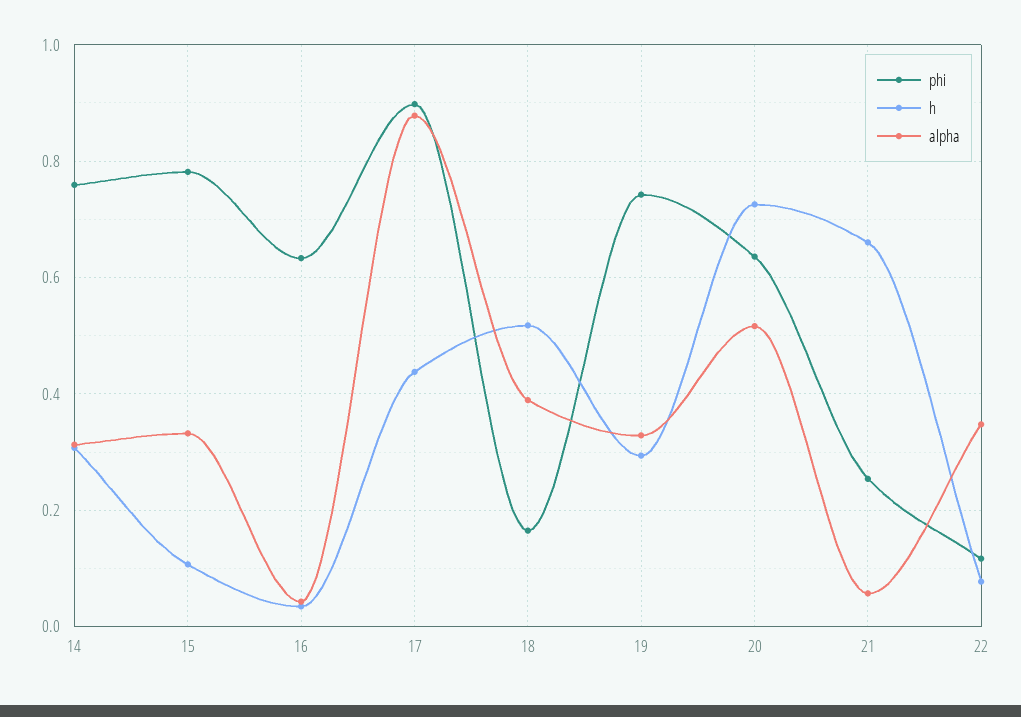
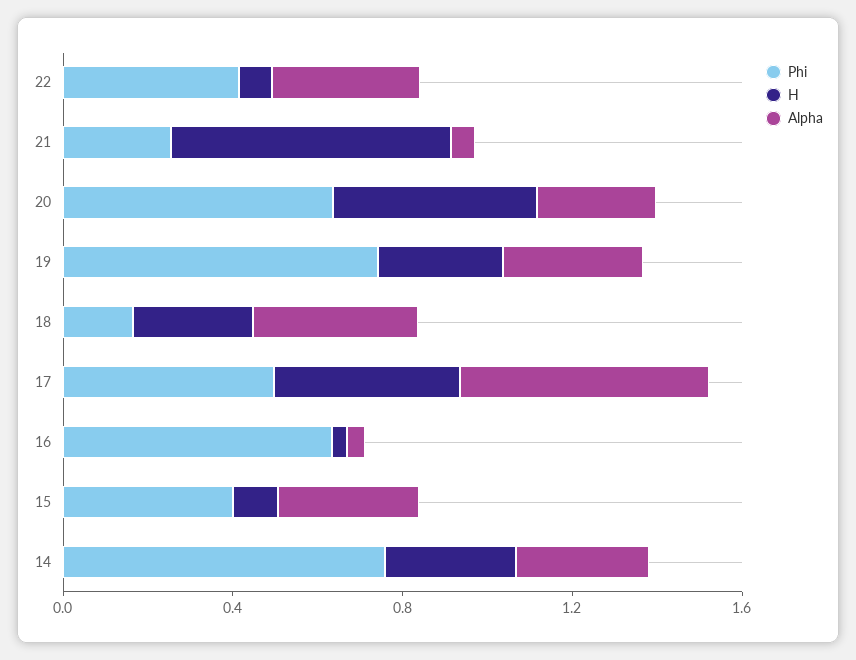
phi, 15: 0.78 -> 0.4
phi, 17: 0.9 -> 0.5
alpha, 17: 0.88 -> 0.6
h, 18: 0.52 -> 0.3
h, 20: 0.72 -> 0.5
alpha, 20: 0.52 -> 0.3
phi, 22: 0.12 -> 0.4

